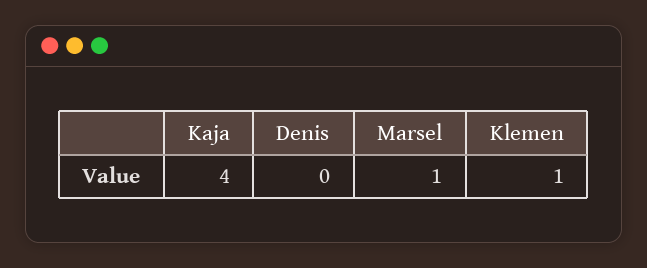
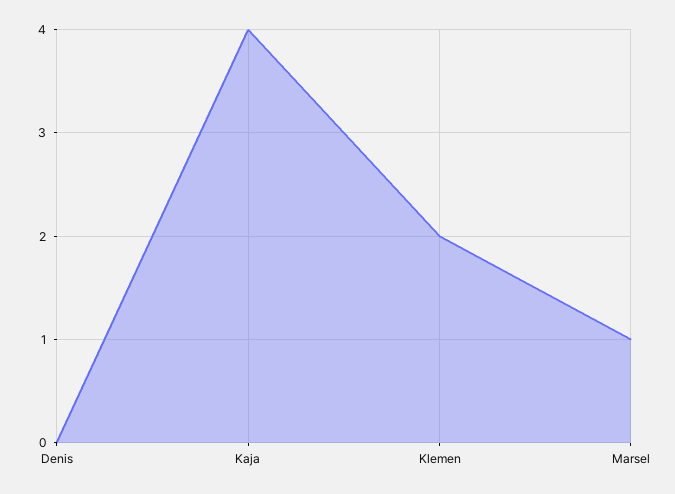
Klemen: 1 -> 2

